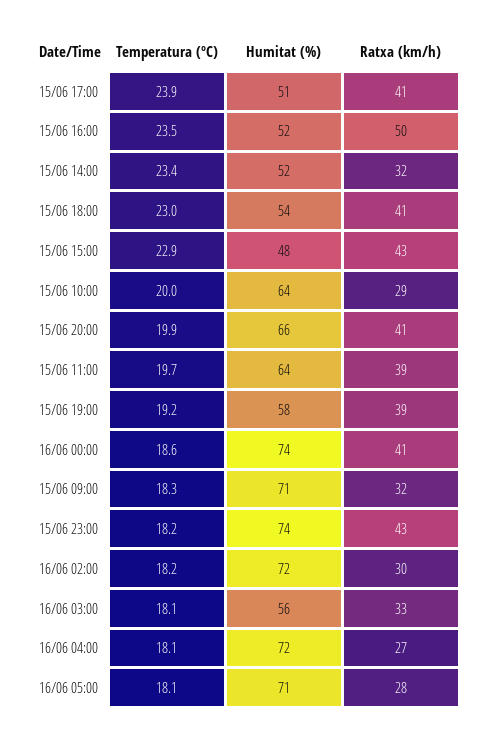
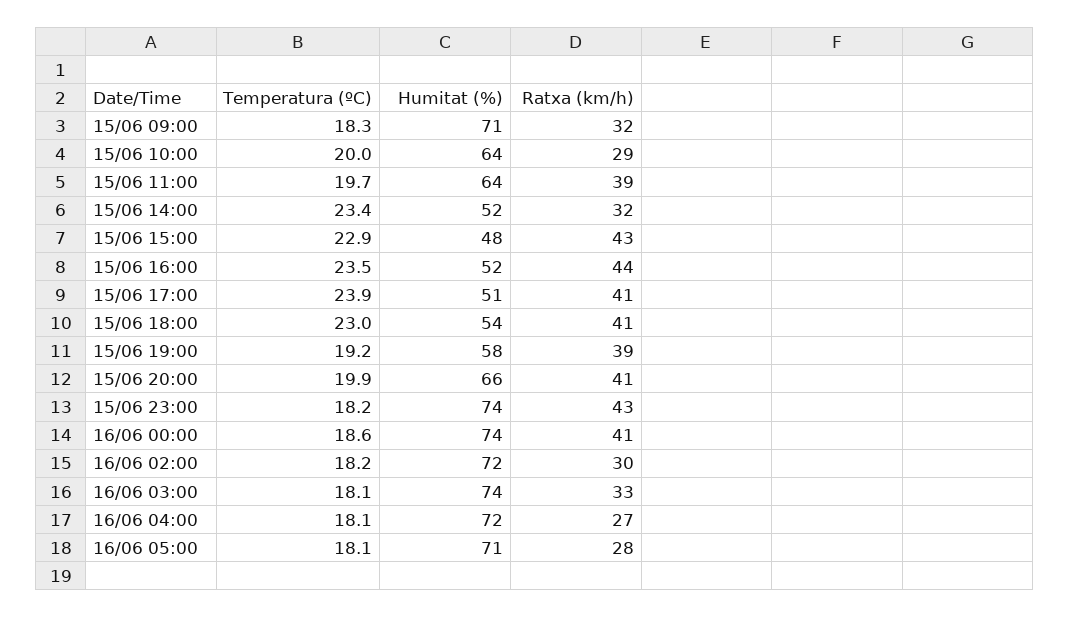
Ratxa (km/h), 15/06 16:00: 50 -> 44
Humitat (%), 16/06 03:00: 56 -> 74

